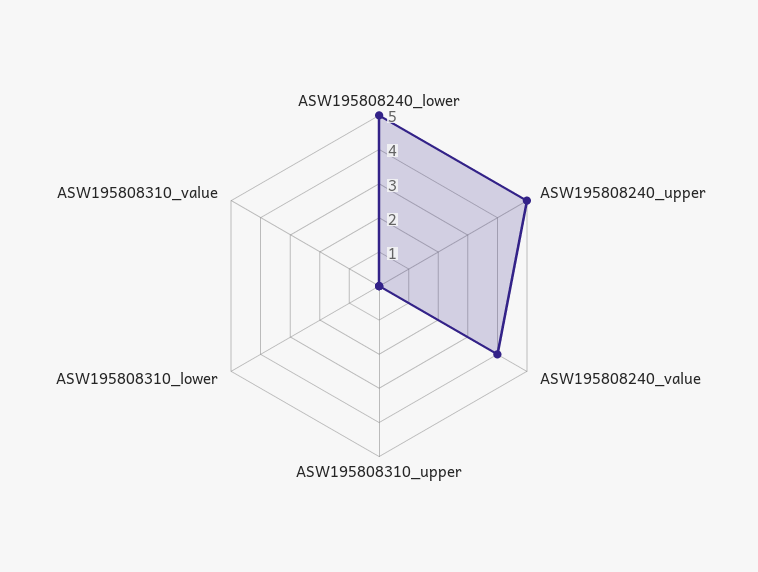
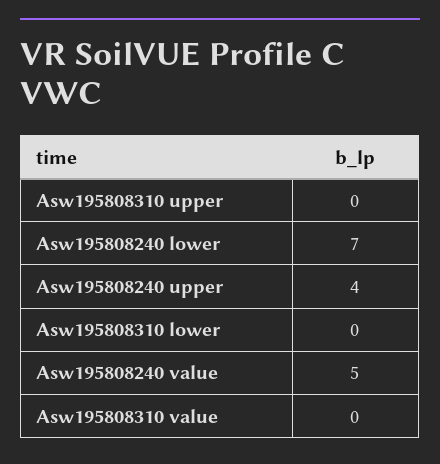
ASW195808240_lower: 5 -> 7
ASW195808240_upper: 5 -> 4
ASW195808240_value: 4 -> 5

